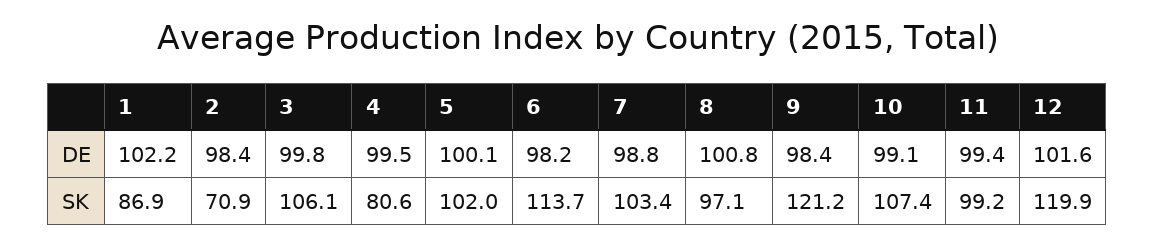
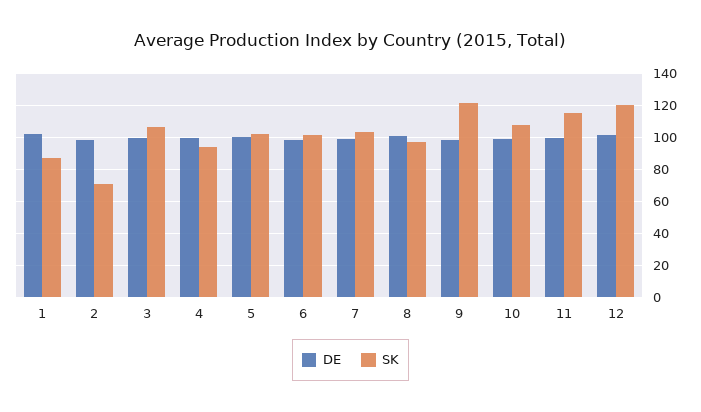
SK, 4: 80.6 -> 95
SK, 6: 113.7 -> 100
SK, 11: 99.2 -> 115

